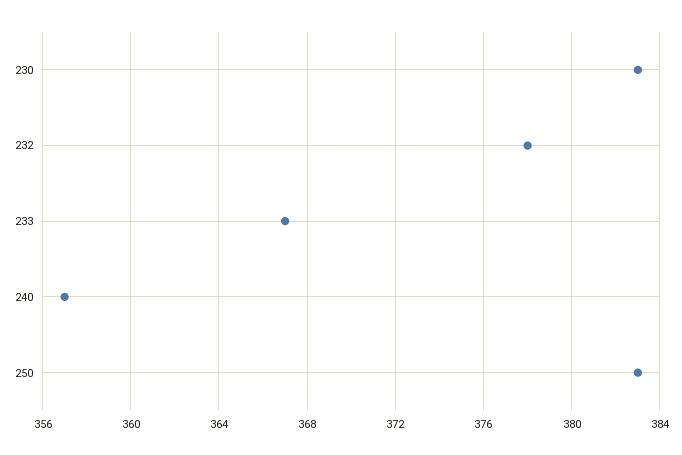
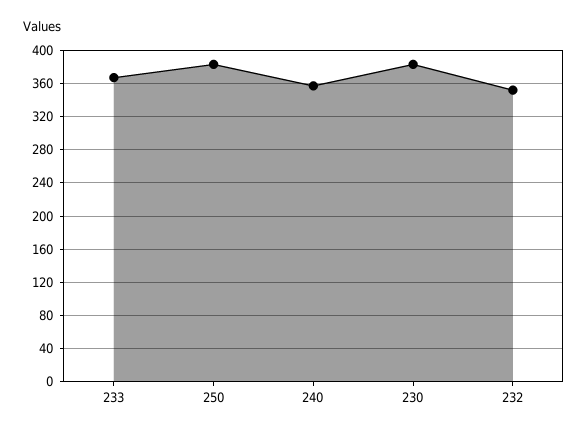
232: 378 -> 350

